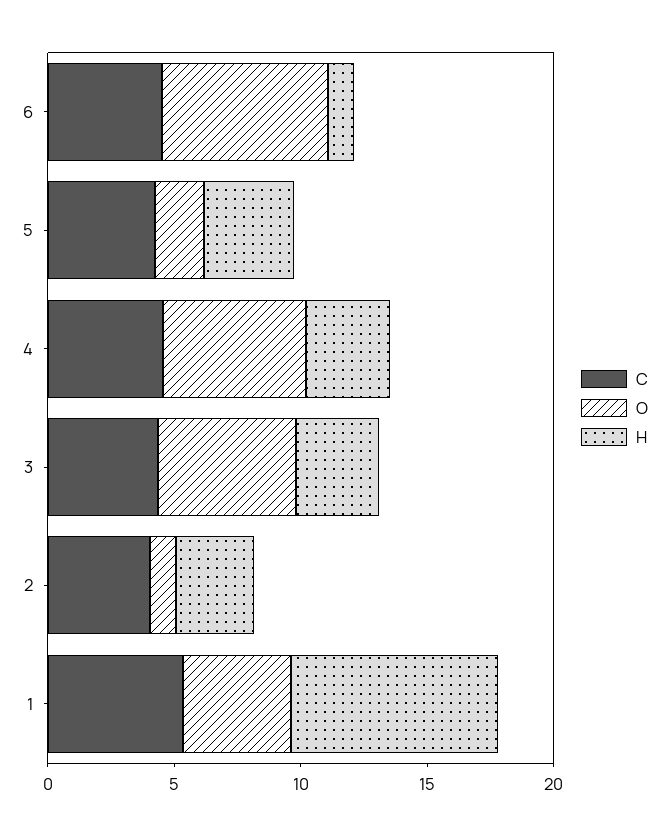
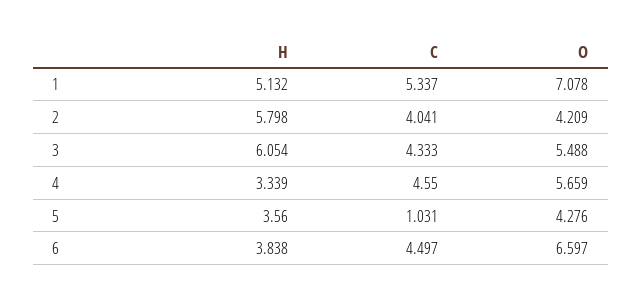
H, 6: 1 -> 3.838
C, 5: 4 -> 1.031
O, 5: 2 -> 4.276
H, 3: 3 -> 6.054
O, 2: 1 -> 4.209
H, 2: 3 -> 5.798
O, 1: 4 -> 7.078
H, 1: 8 -> 5.132

